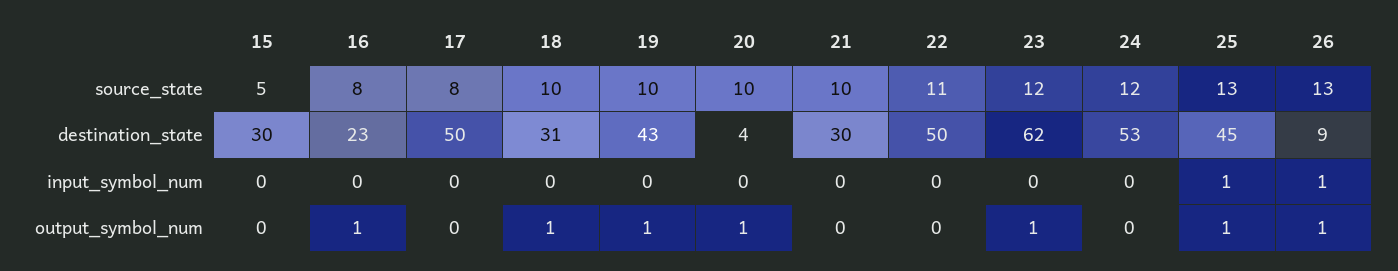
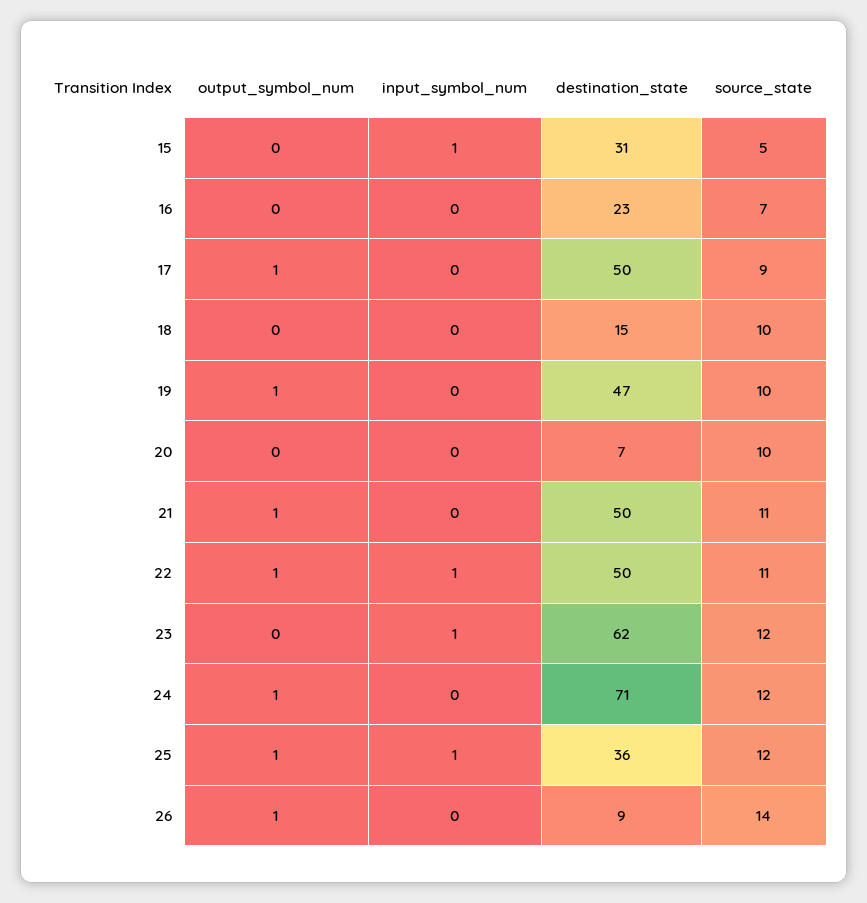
16, source_state: 8 -> 7
17, source_state: 8 -> 9
21, source_state: 10 -> 11
25, source_state: 13 -> 12
26, source_state: 13 -> 14
15, destination_state: 30 -> 31
18, destination_state: 31 -> 15
19, destination_state: 43 -> 47
20, destination_state: 4 -> 7
21, destination_state: 30 -> 50
24, destination_state: 53 -> 71
25, destination_state: 45 -> 36
15, input_symbol_num: 0 -> 1
22, input_symbol_num: 0 -> 1
23, input_symbol_num: 0 -> 1
26, input_symbol_num: 1 -> 0
16, output_symbol_num: 1 -> 0
17, output_symbol_num: 0 -> 1
18, output_symbol_num: 1 -> 0
20, output_symbol_num: 1 -> 0
21, output_symbol_num: 0 -> 1
22, output_symbol_num: 0 -> 1
23, output_symbol_num: 1 -> 0
24, output_symbol_num: 0 -> 1

